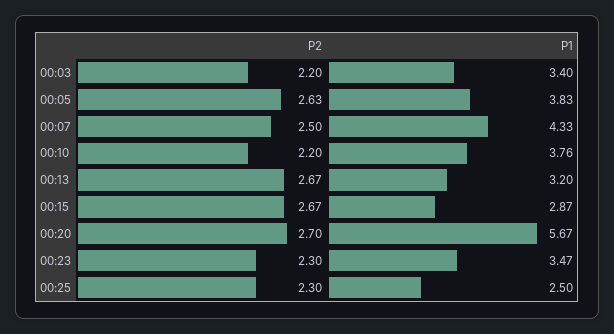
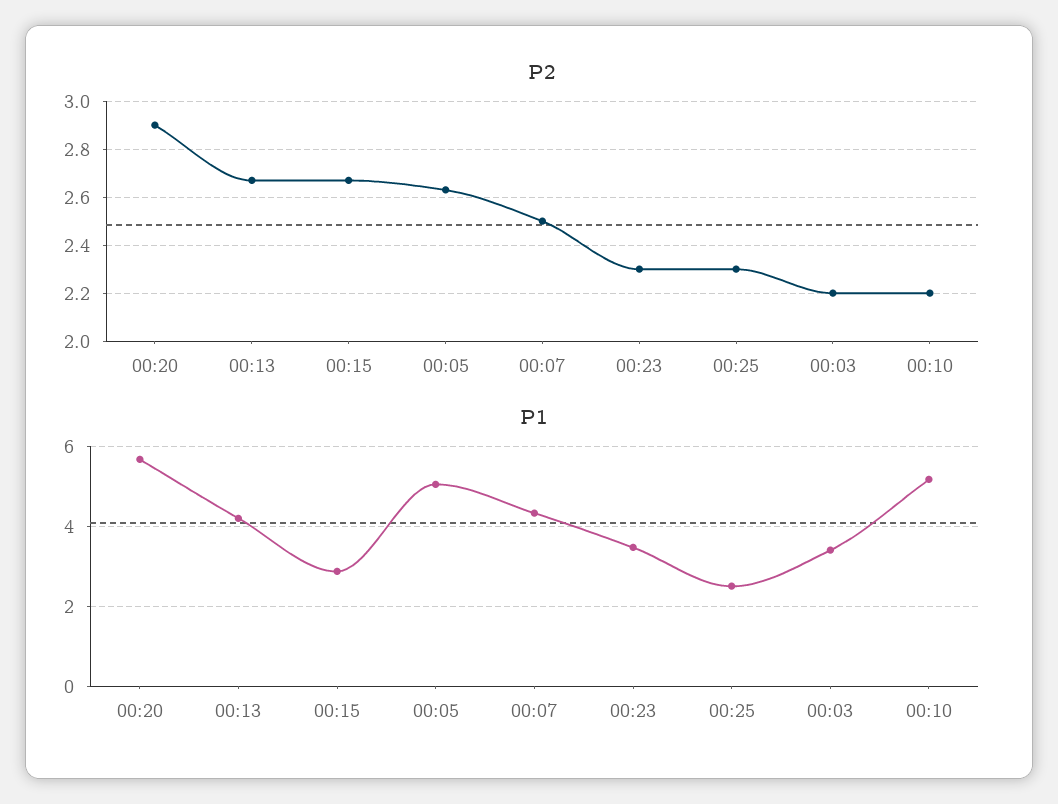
P1, 00:05: 3.83 -> 5
P1, 00:10: 3.76 -> 5.2
P1, 00:13: 3.2 -> 4.2
P2, 00:20: 2.7 -> 2.9

